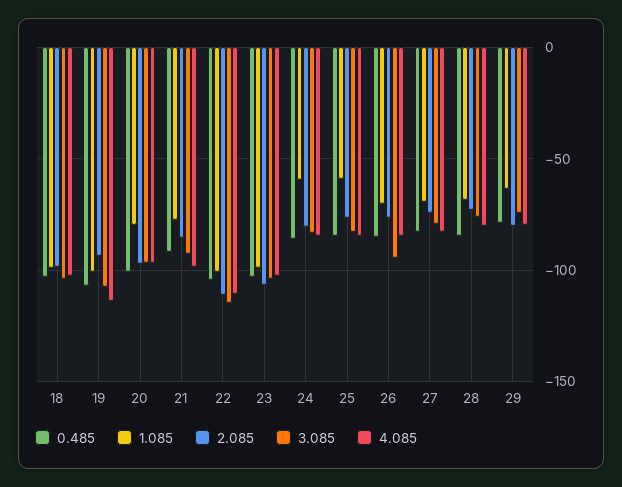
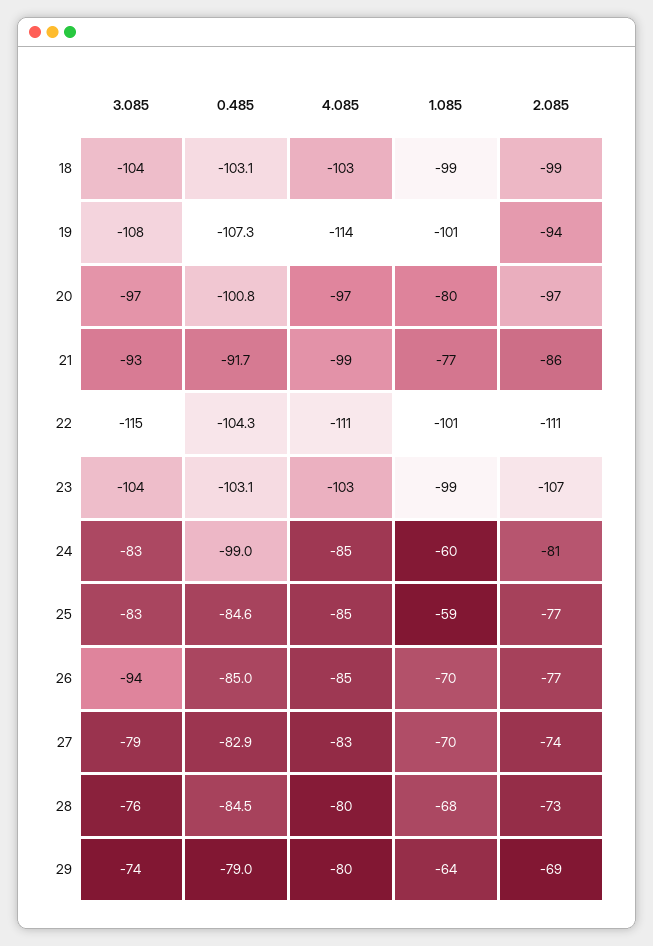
0.485, 24: -85 -> -99
2.085, 29: -80 -> -69

